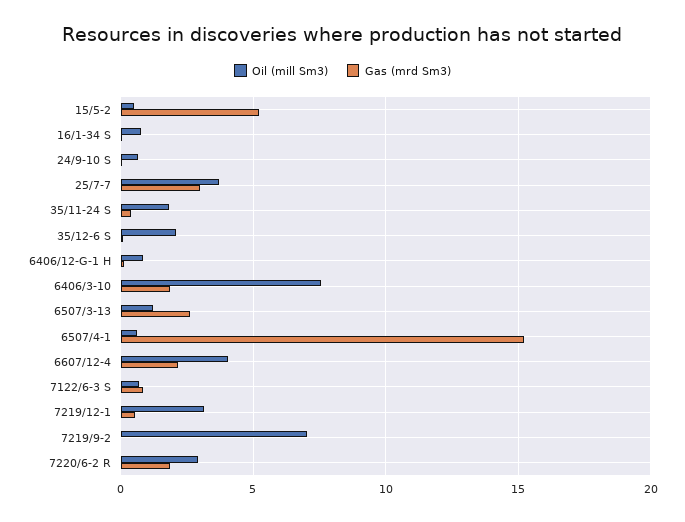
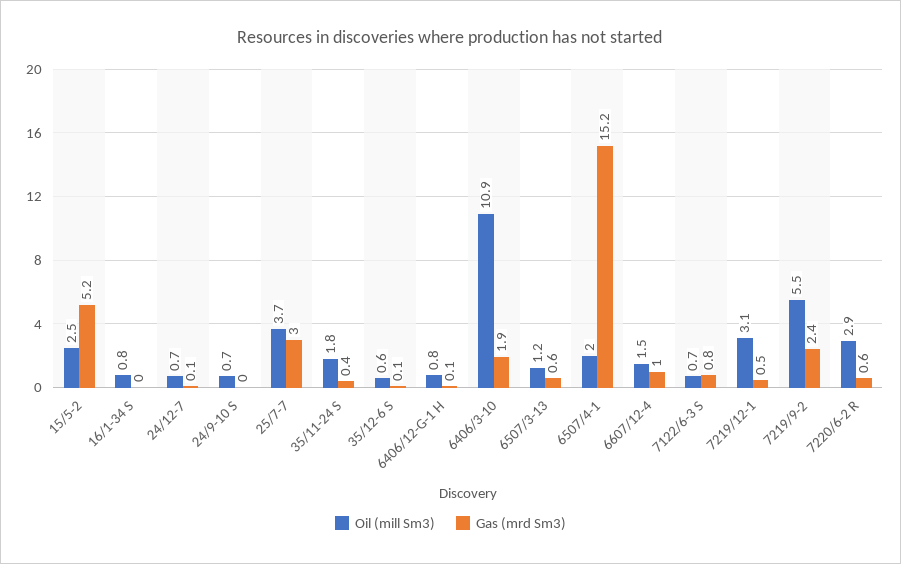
Oil (mill Sm3), 15/5-2: 0.5 -> 2.5
Oil (mill Sm3), 35/12-6 S: 2 -> 0.6
Oil (mill Sm3), 6406/3-10: 7.5 -> 10.9
Gas (mrd Sm3), 6507/3-13: 2.5 -> 0.6
Oil (mill Sm3), 6507/4-1: 0.5 -> 2
Oil (mill Sm3), 6607/12-4: 4 -> 1.5
Gas (mrd Sm3), 6607/12-4: 2 -> 1
Oil (mill Sm3), 7219/9-2: 7 -> 5.5
Gas (mrd Sm3), 7219/9-2: 0 -> 2.4
Gas (mrd Sm3), 7220/6-2 R: 2 -> 0.6
Oil (mill Sm3), 24/12-7: none -> 0.7
Gas (mrd Sm3), 24/12-7: none -> 0.1

